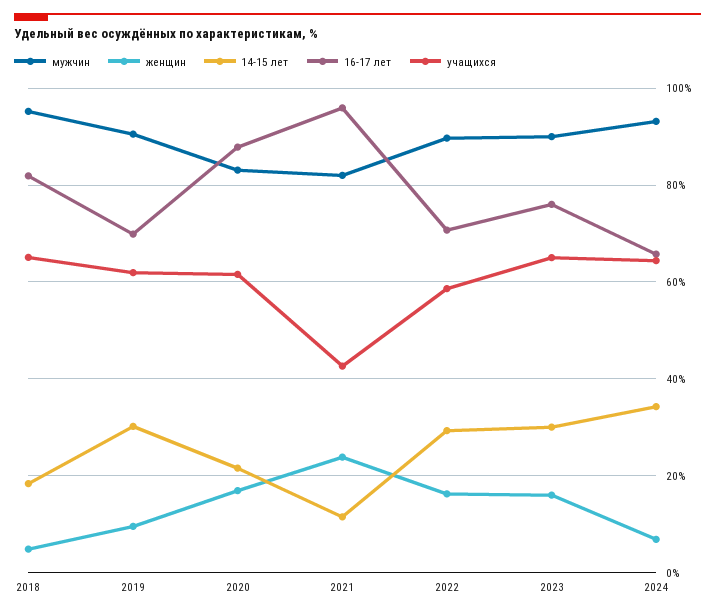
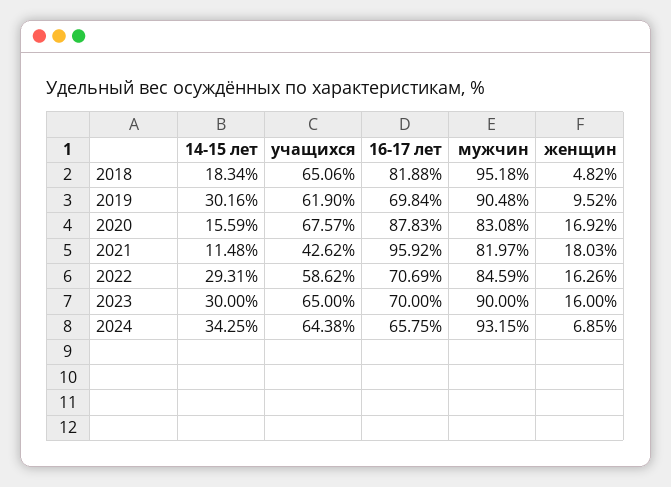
14-15 лет, 2020: 22 -> 15.59
учащихся, 2020: 62 -> 67.57
женщин, 2021: 24 -> 18.03
мужчин, 2022: 90 -> 84.59
16-17 лет, 2023: 76 -> 70

